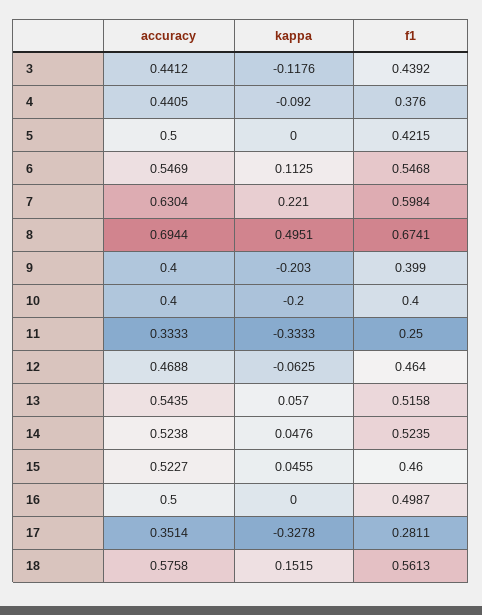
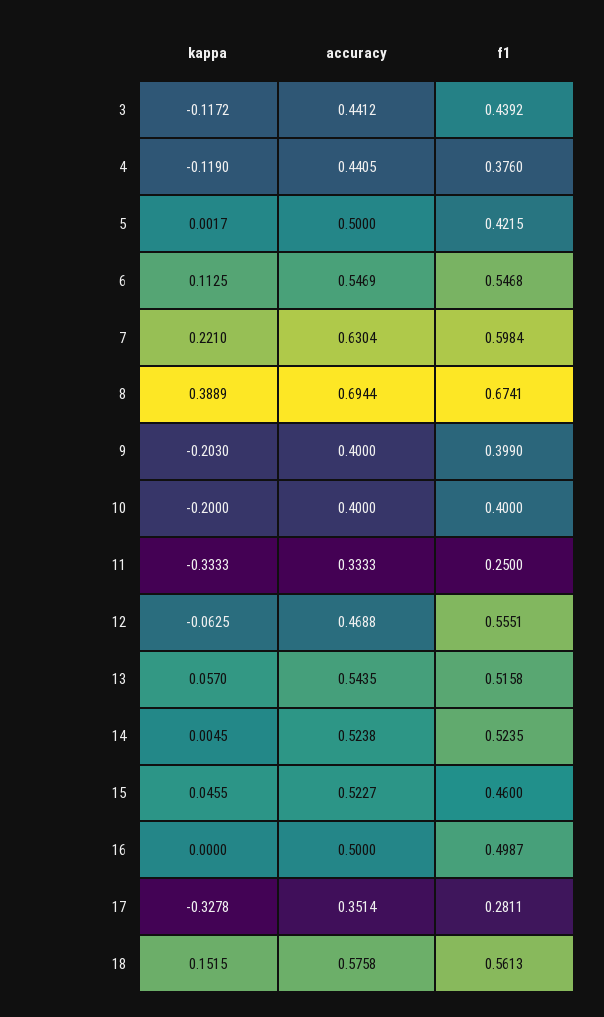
kappa, 3: -0.1176 -> -0.1172
kappa, 4: -0.092 -> -0.119
kappa, 5: 0 -> 0.0017
kappa, 8: 0.4951 -> 0.3889
f1, 12: 0.464 -> 0.5551
kappa, 14: 0.0476 -> 0.0045

